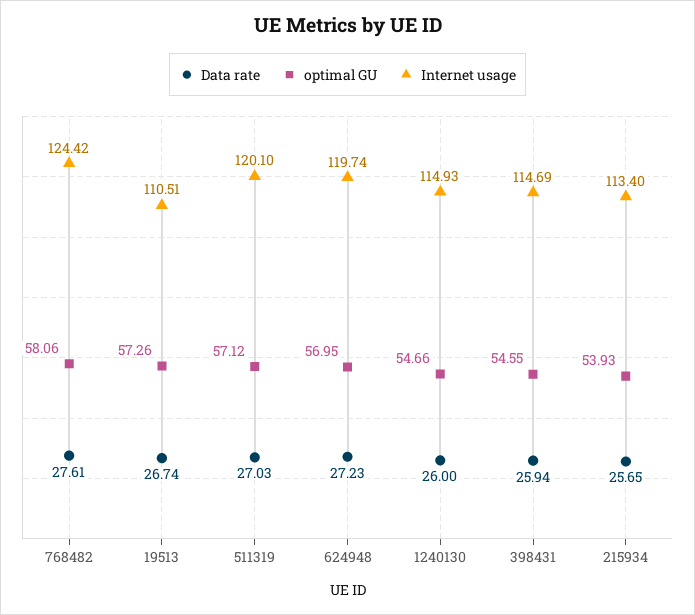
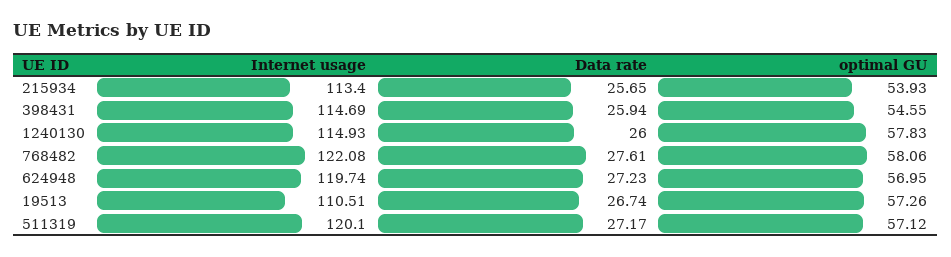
Internet usage, 768482: 124.42 -> 122.08
Data rate, 511319: 27.03 -> 27.17
optimal GU, 1240130: 54.66 -> 57.83

